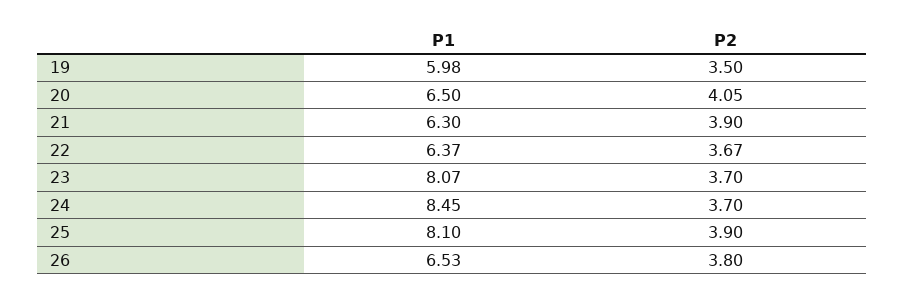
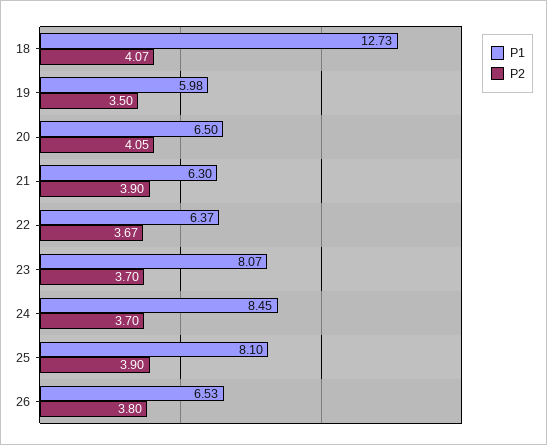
P1, 18: none -> 12.73
P2, 18: none -> 4.07

